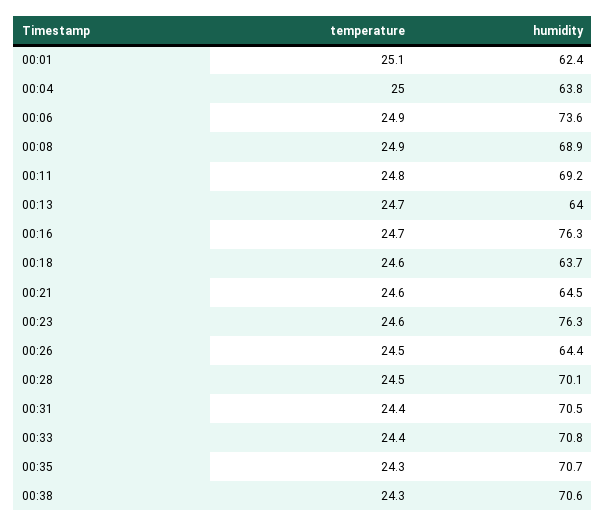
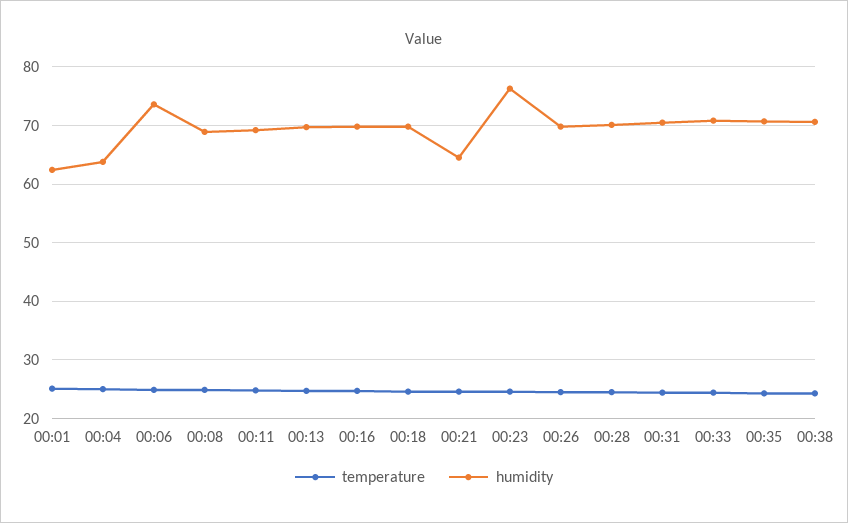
humidity, 00:13: 64 -> 70
humidity, 00:16: 76.3 -> 70
humidity, 00:18: 63.7 -> 70
humidity, 00:26: 64.4 -> 70

